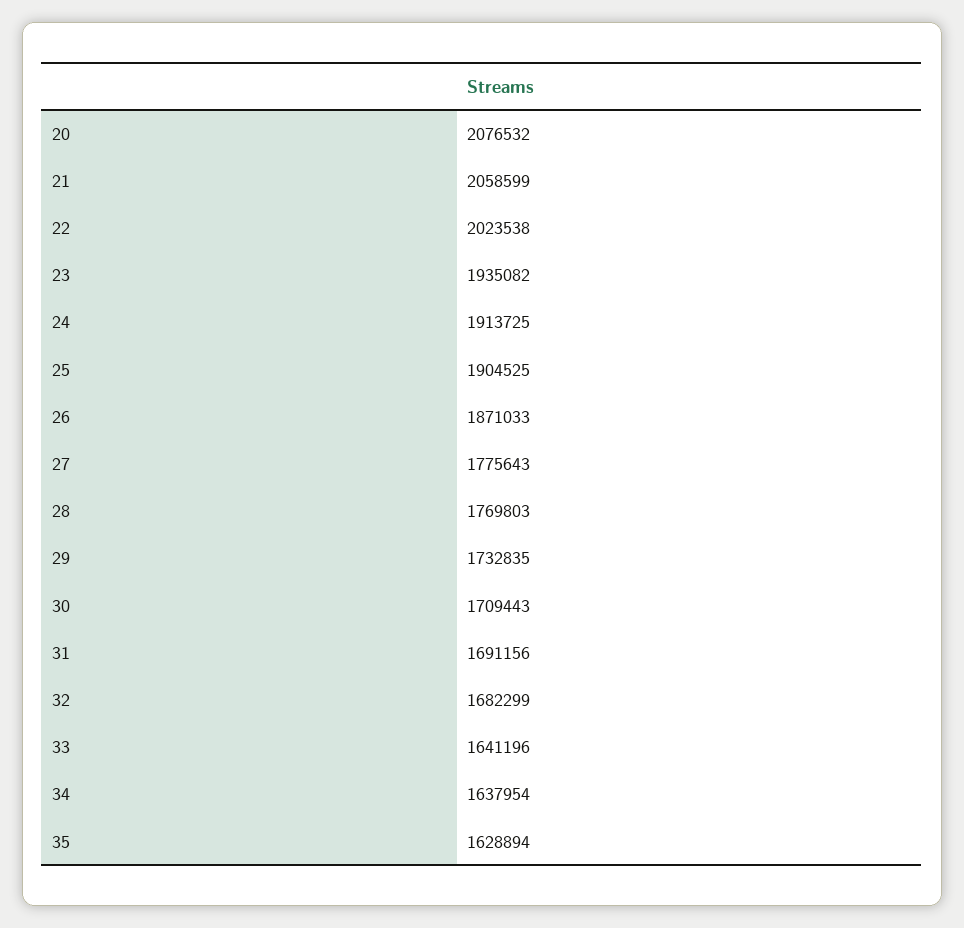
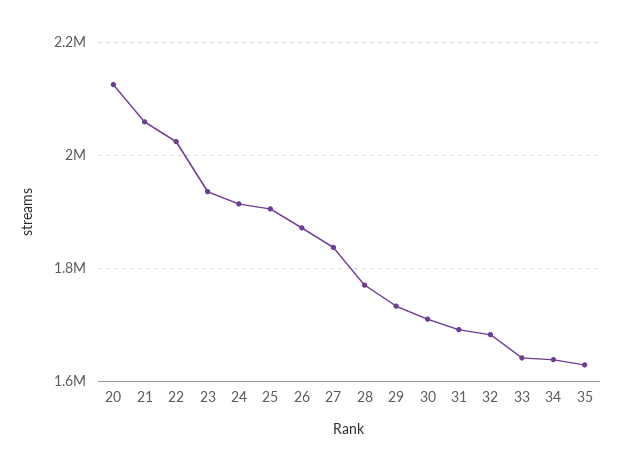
20: 2076532 -> 2120000
27: 1775643 -> 1840000

